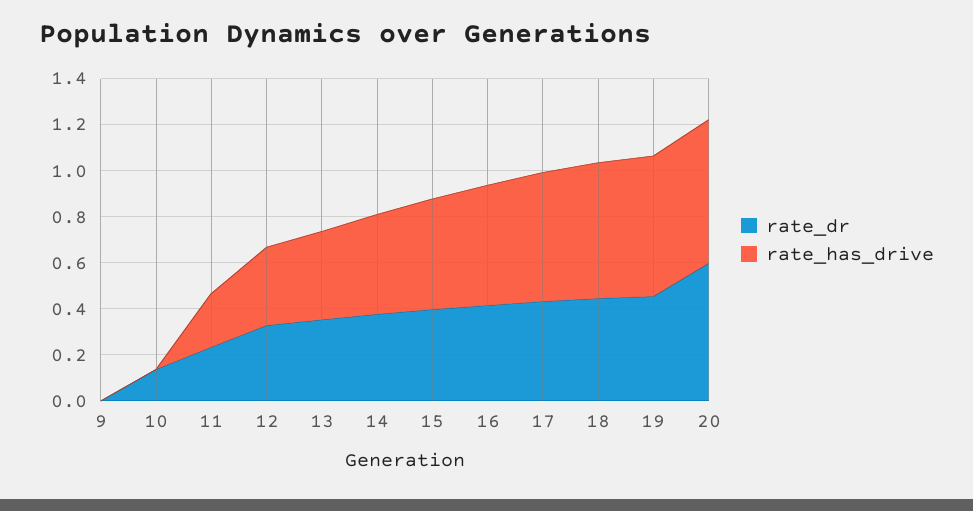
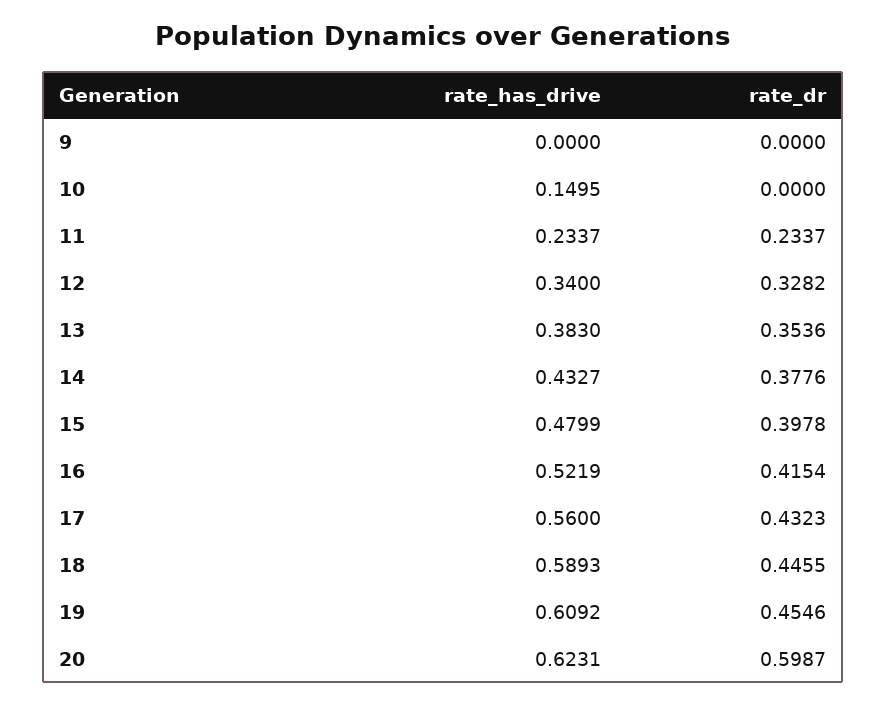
rate_dr, 10: 0.15 -> 0
rate_has_drive, 10: 0 -> 0.1495

